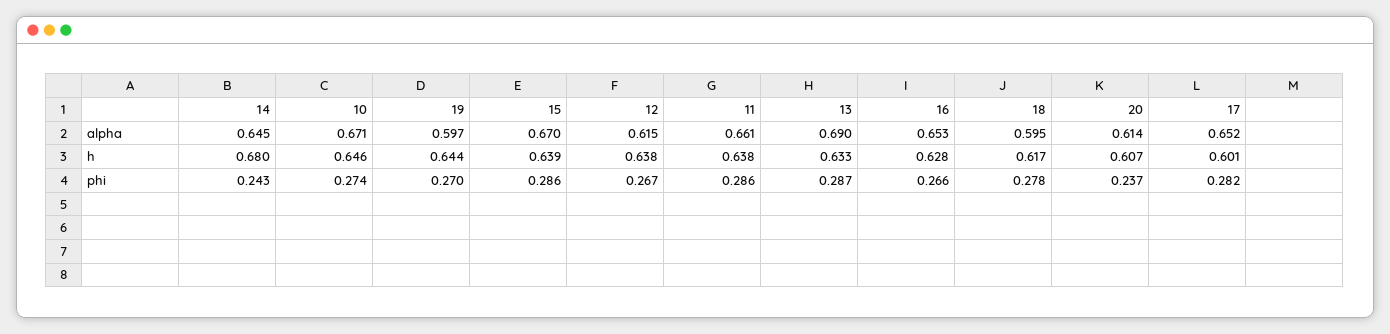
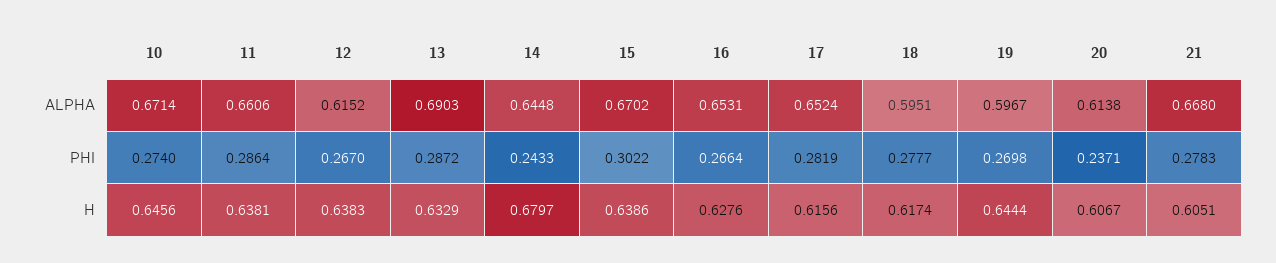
17, h: 0.601 -> 0.6156
15, phi: 0.286 -> 0.3022
21, alpha: none -> 0.668
21, phi: none -> 0.2783
21, h: none -> 0.6051

